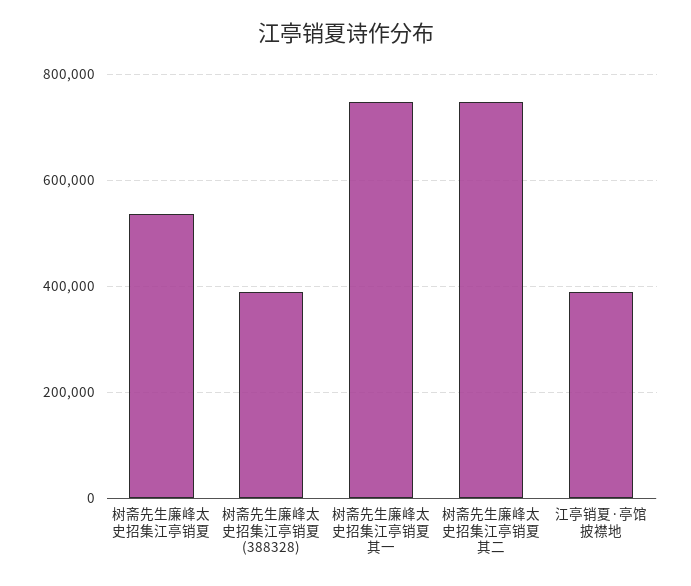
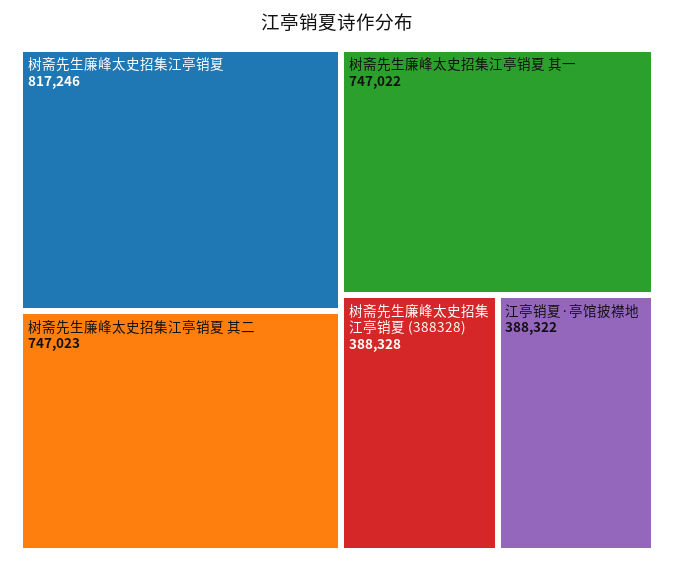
树斋先生廉峰太史招集江亭销夏: 540000 -> 817246

